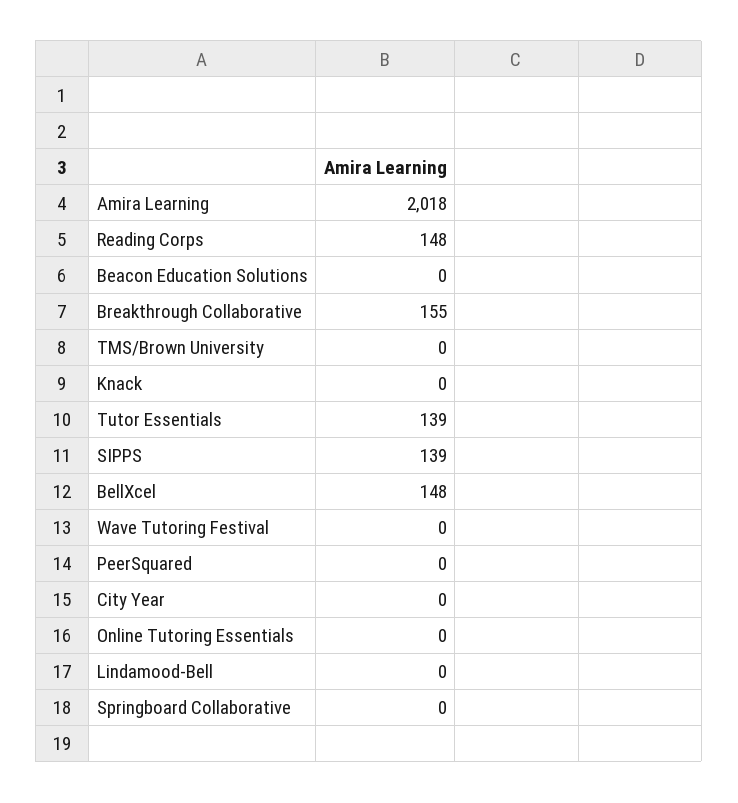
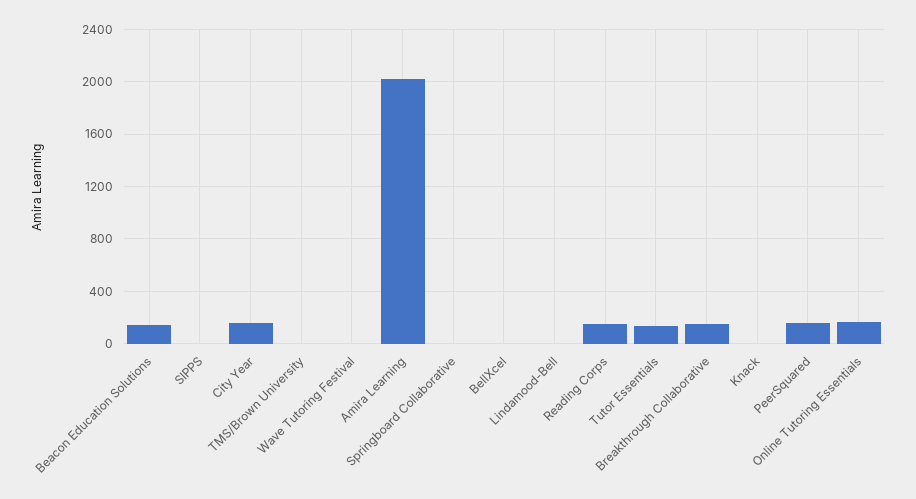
Beacon Education Solutions: 0 -> 150
SIPPS: 139 -> 0
BellXcel: 148 -> 0
PeerSquared: 0 -> 150
City Year: 0 -> 150
Online Tutoring Essentials: 0 -> 150

